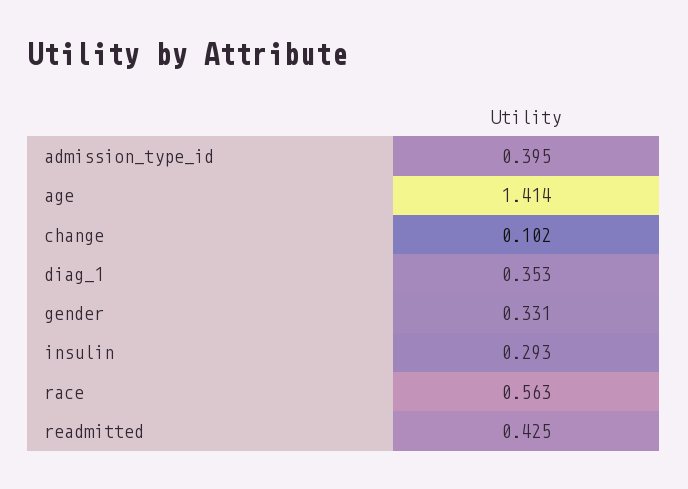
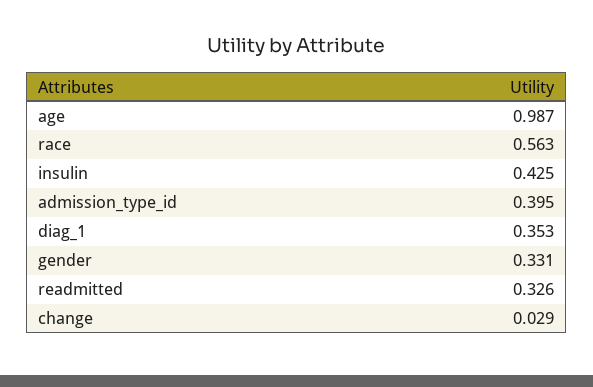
age: 1.414 -> 0.987
change: 0.102 -> 0.029
insulin: 0.293 -> 0.425
readmitted: 0.425 -> 0.326

